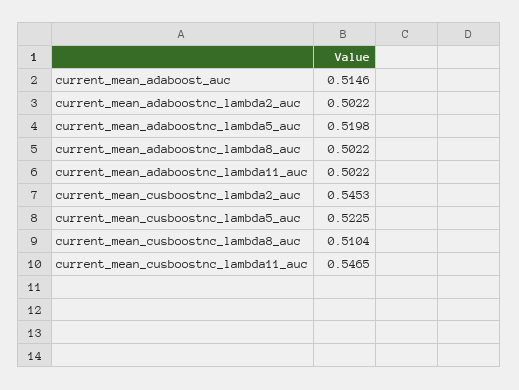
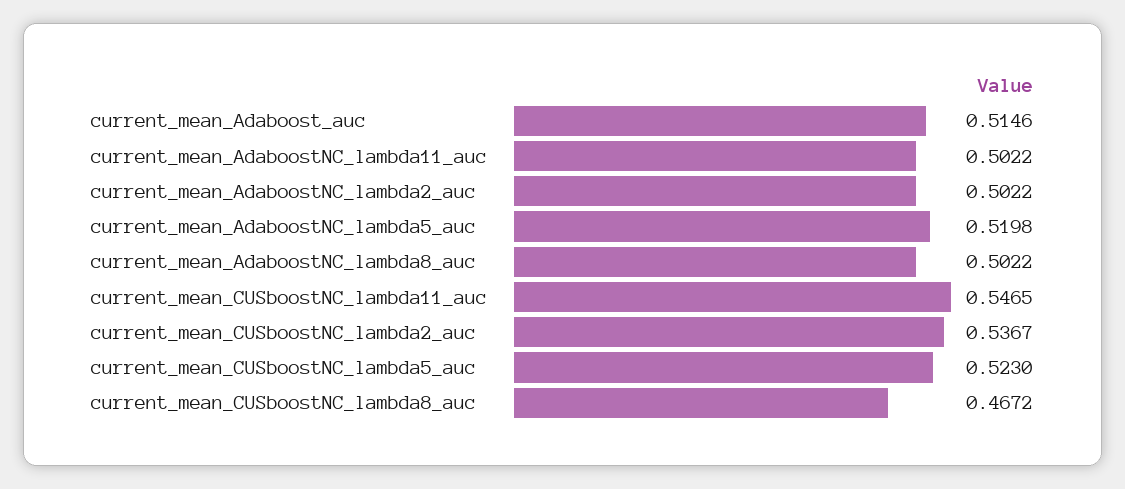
current_mean_cusboostnc_lambda2_auc: 0.5453 -> 0.5367
current_mean_cusboostnc_lambda5_auc: 0.5225 -> 0.523
current_mean_cusboostnc_lambda8_auc: 0.5104 -> 0.4672

